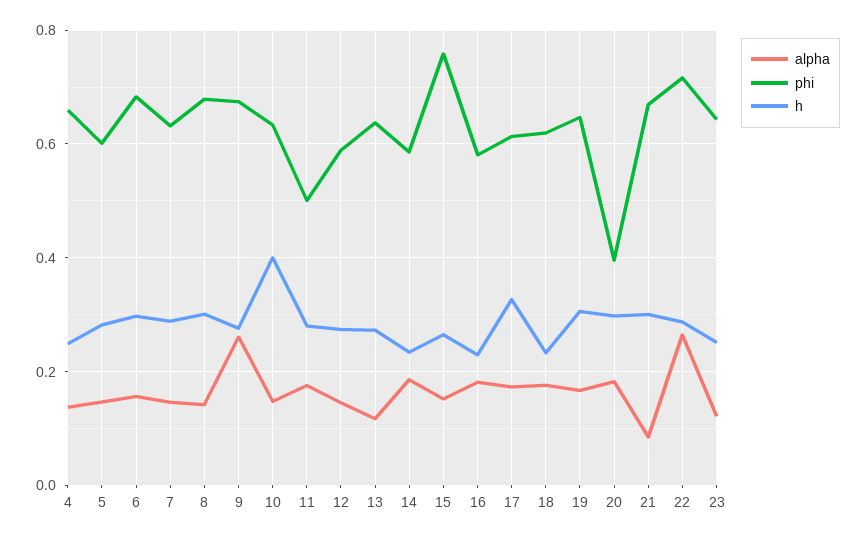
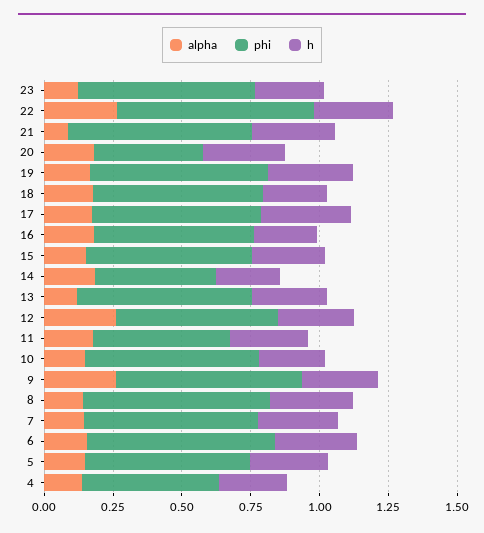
phi, 4: 0.66 -> 0.5
h, 10: 0.4 -> 0.25
alpha, 12: 0.14 -> 0.25
phi, 14: 0.58 -> 0.45
phi, 15: 0.76 -> 0.6

